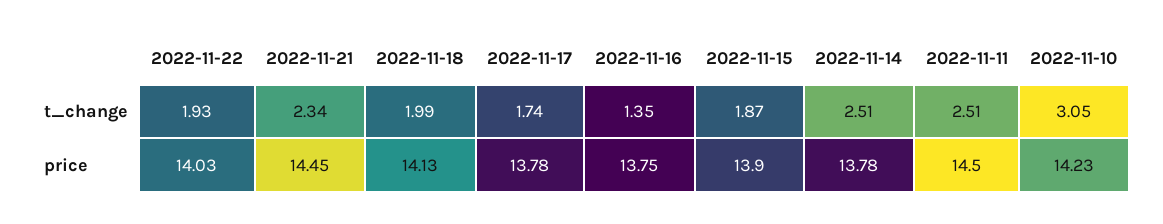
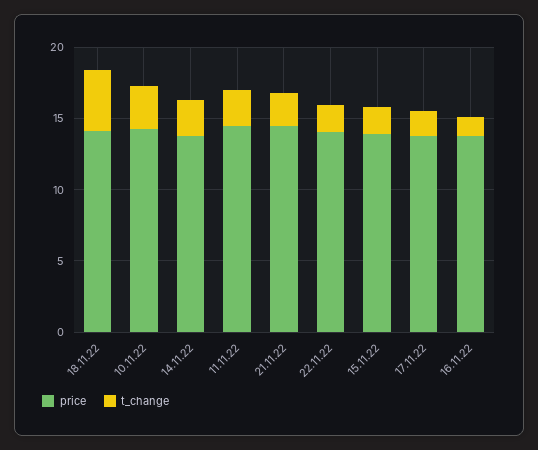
t_change, 2022-11-18: 1.99 -> 4

